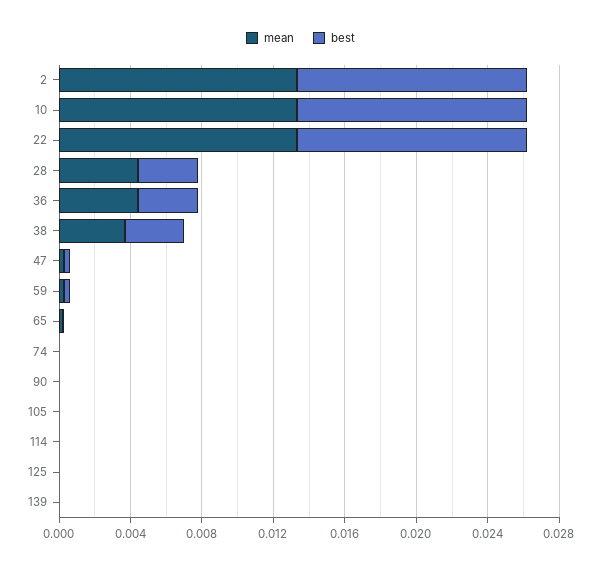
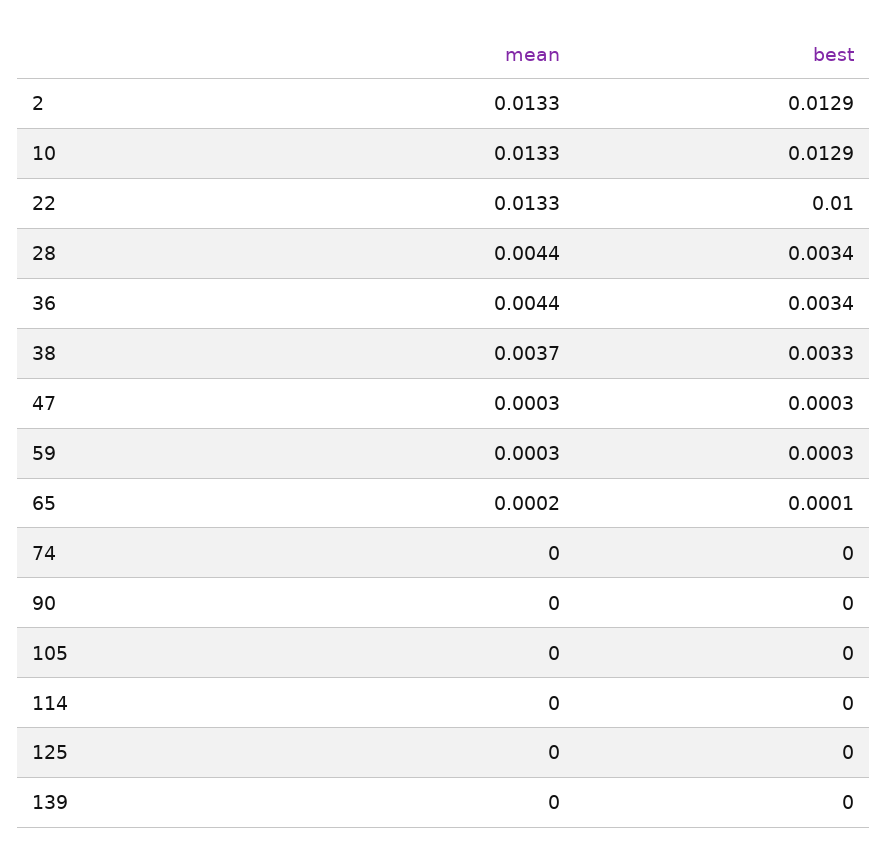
best, 22: 0.013 -> 0.01

